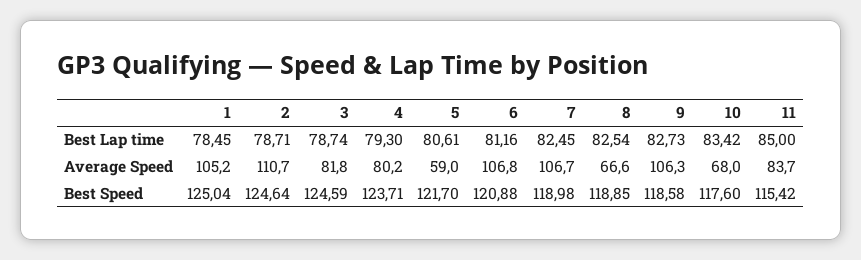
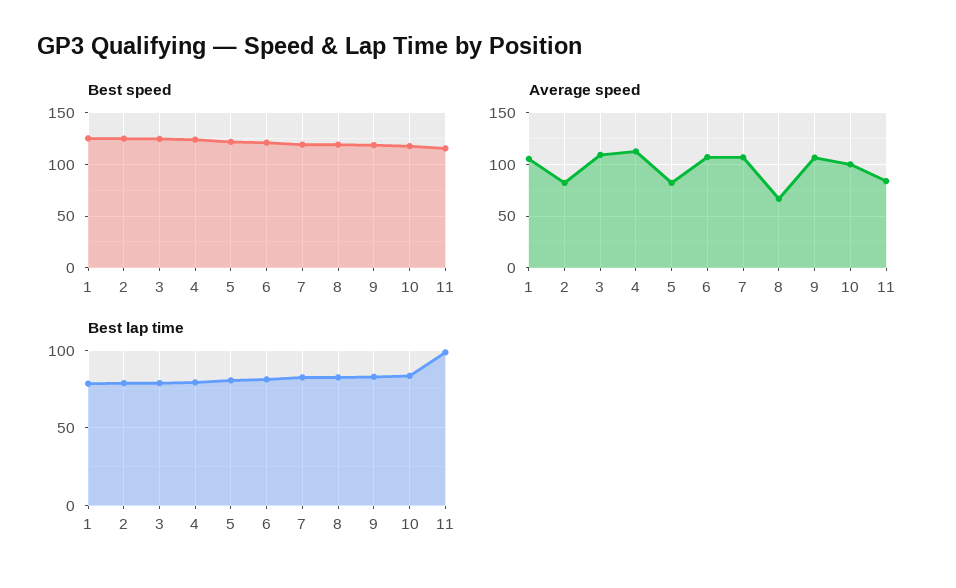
Best Lap time, 11: 85 -> 100
Average Speed, 2: 110.7 -> 80
Average Speed, 3: 81.8 -> 110
Average Speed, 4: 80.2 -> 110
Average Speed, 5: 59 -> 80
Average Speed, 10: 68 -> 100

